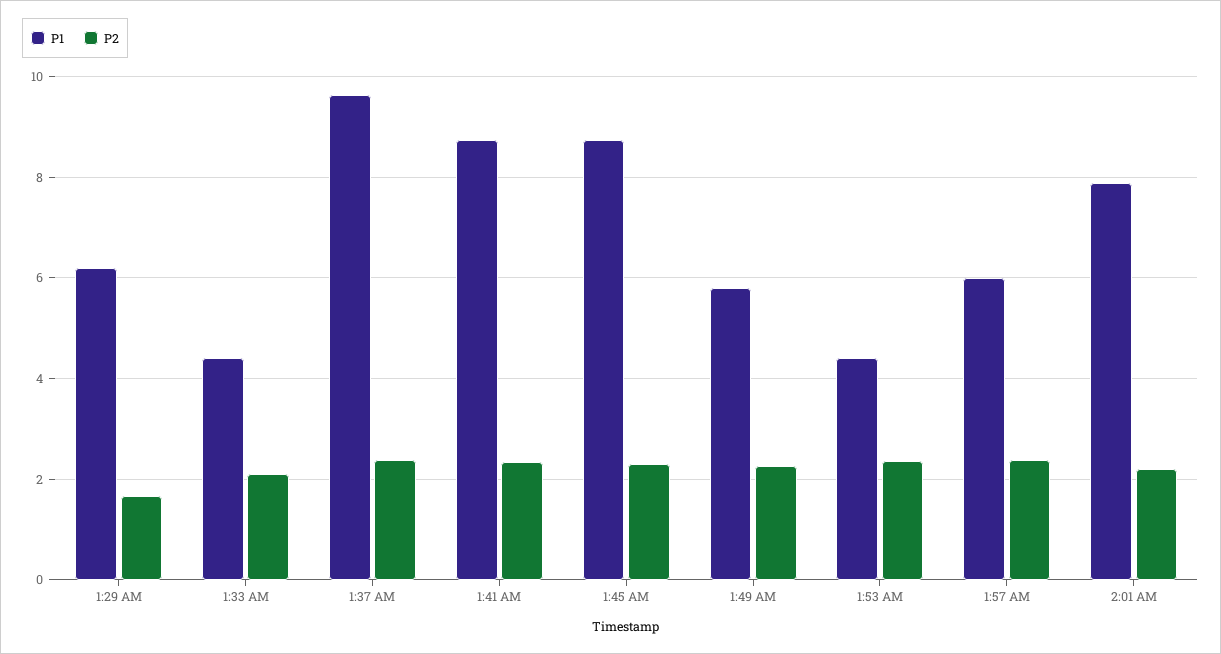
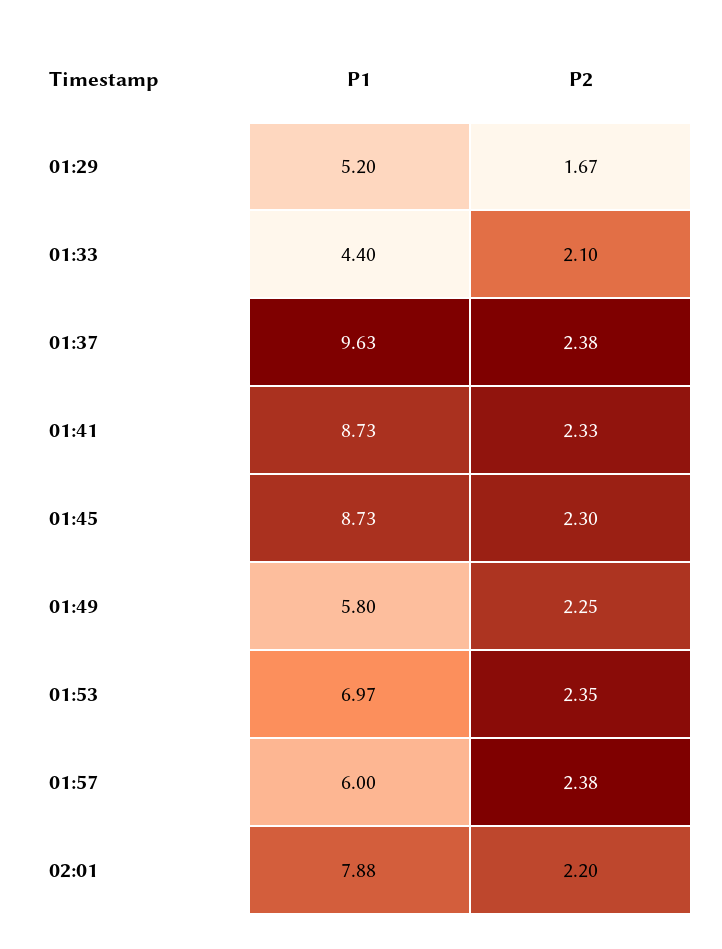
P1, 1:29 AM: 6.2 -> 5.2
P1, 1:53 AM: 4.4 -> 6.97

